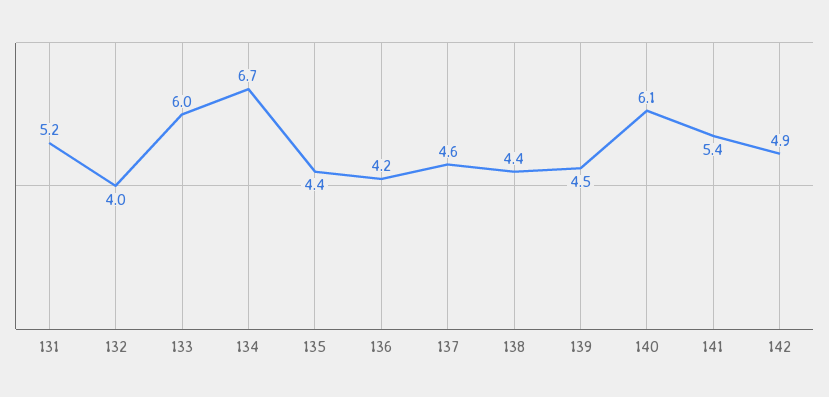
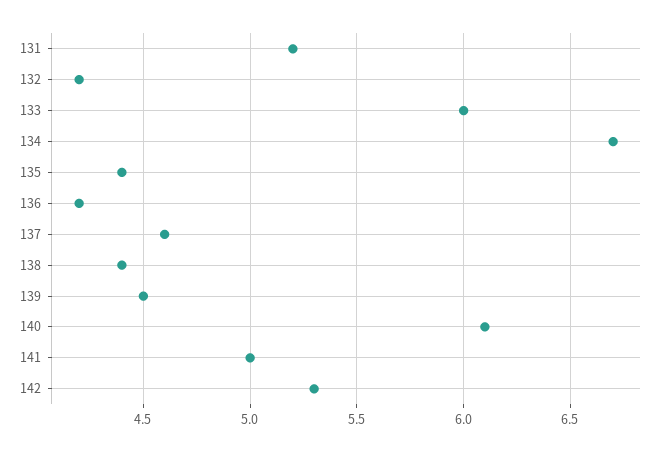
132: 4 -> 4.2
141: 5.4 -> 5
142: 4.9 -> 5.3

